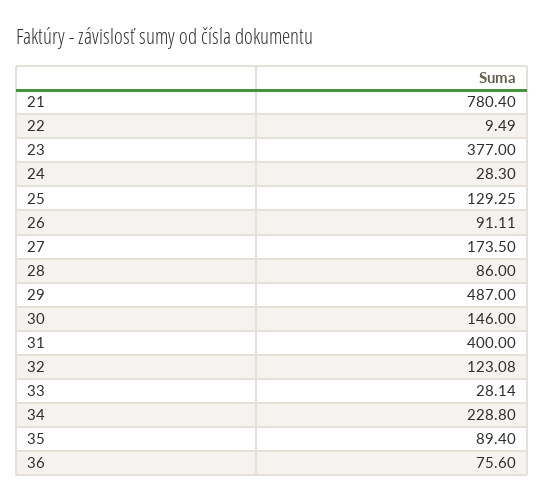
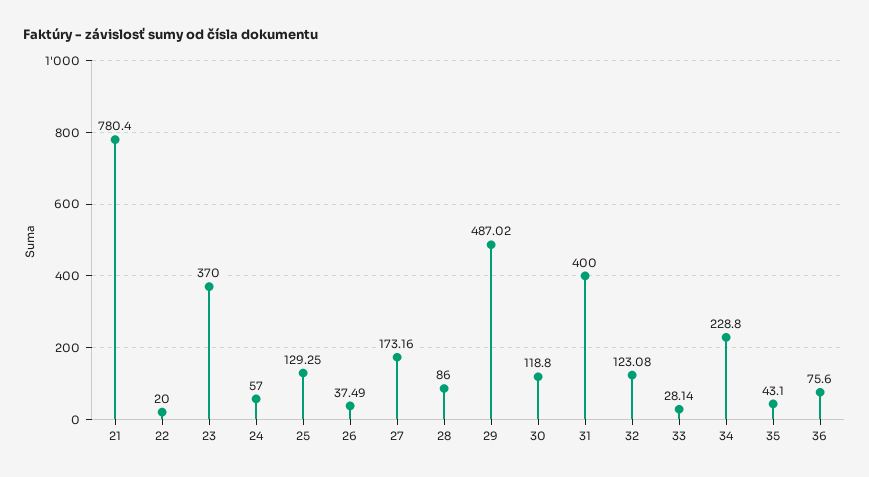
22: 9.49 -> 20
23: 377 -> 370
24: 28.3 -> 57
26: 91.11 -> 37.49
27: 173.5 -> 173.16
29: 487 -> 487.02
30: 146 -> 118.8
35: 89.4 -> 43.1

